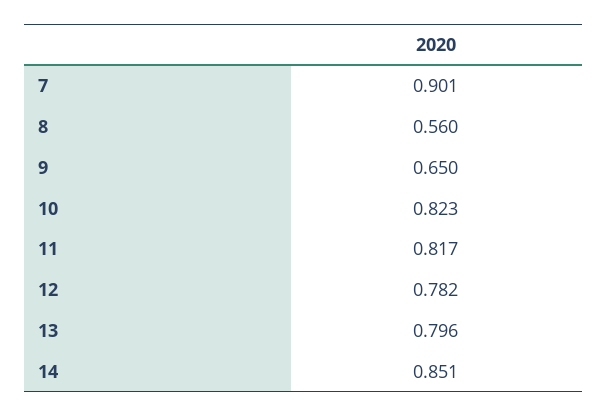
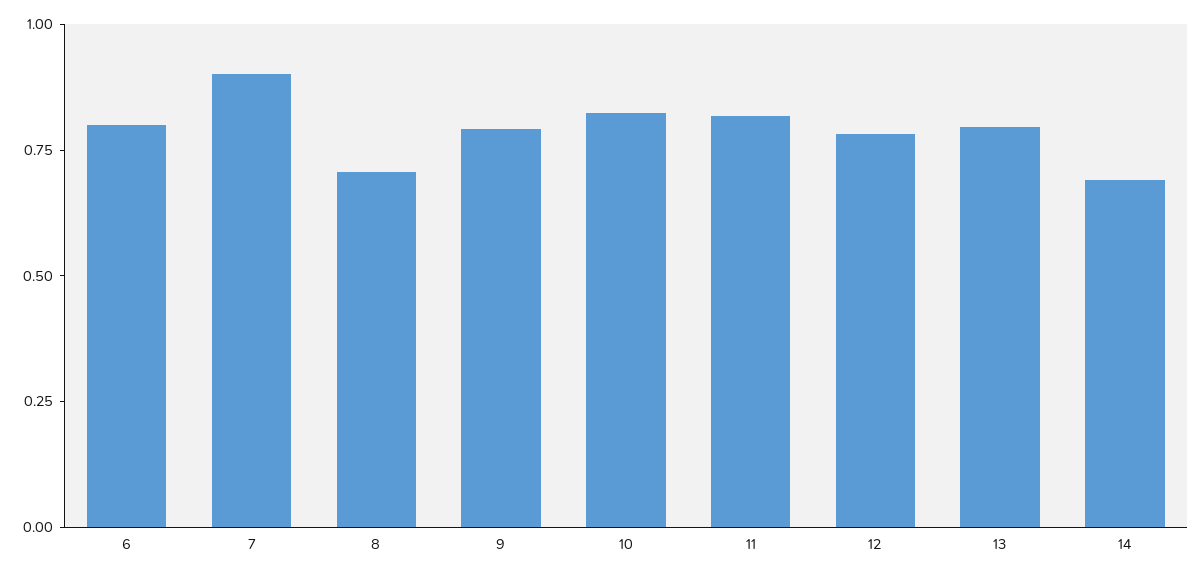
8: 0.56 -> 0.7
9: 0.65 -> 0.8
14: 0.851 -> 0.7
6: none -> 0.8

